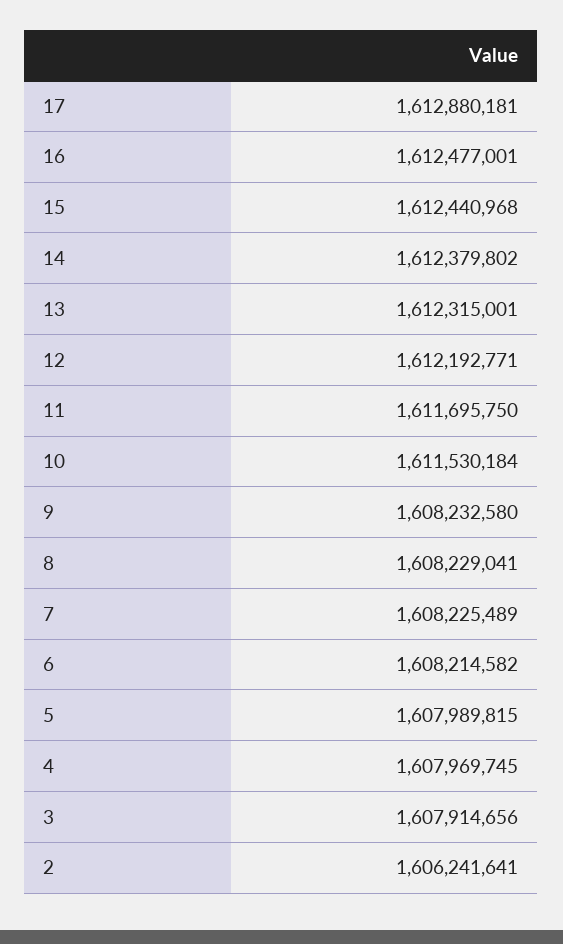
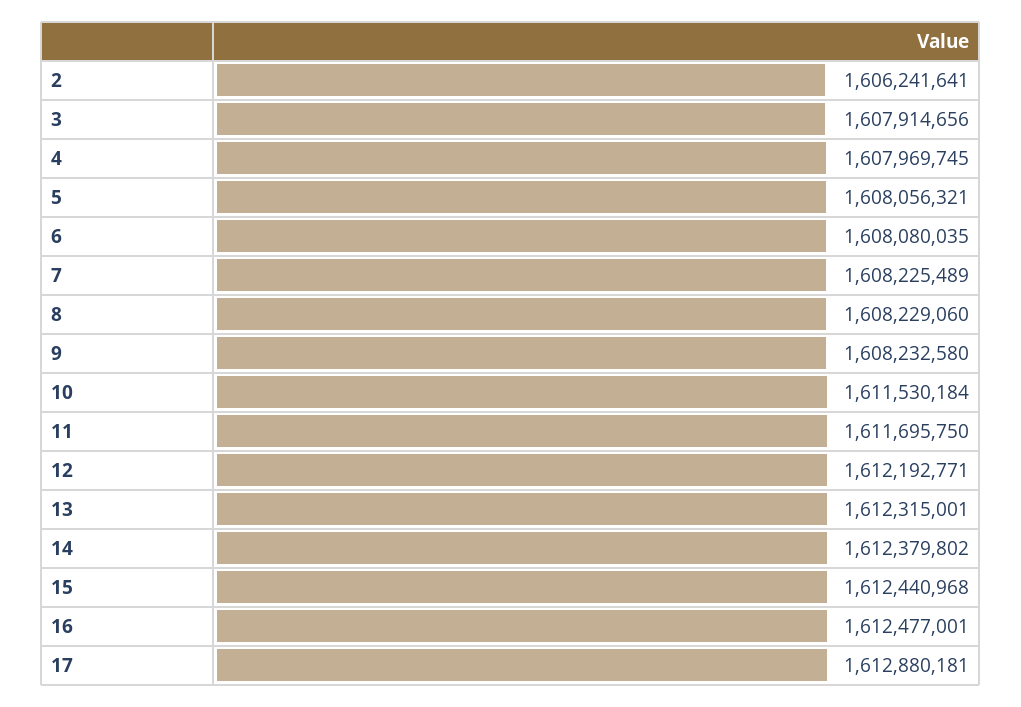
8: 1608229041 -> 1608229060
6: 1608214582 -> 1608080035
5: 1607989815 -> 1608056321

